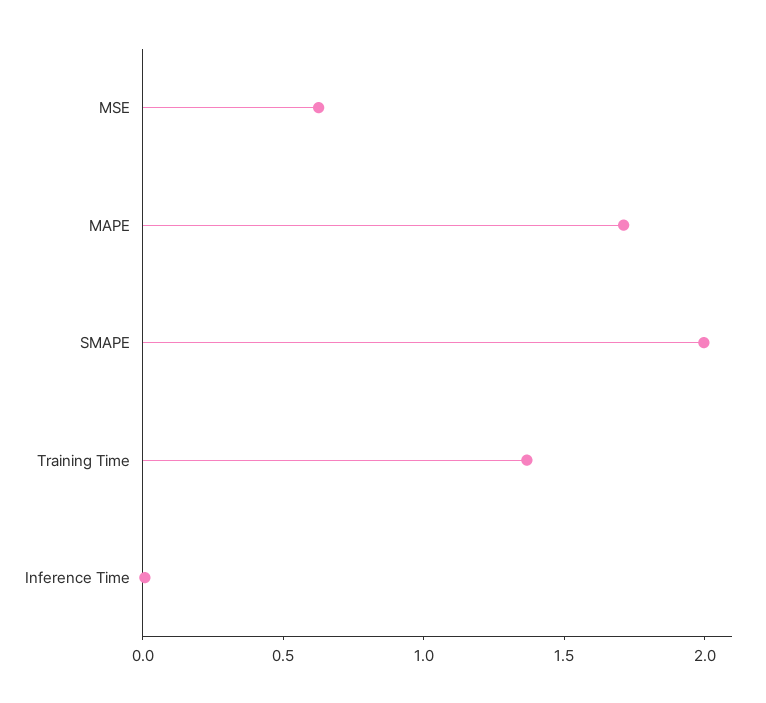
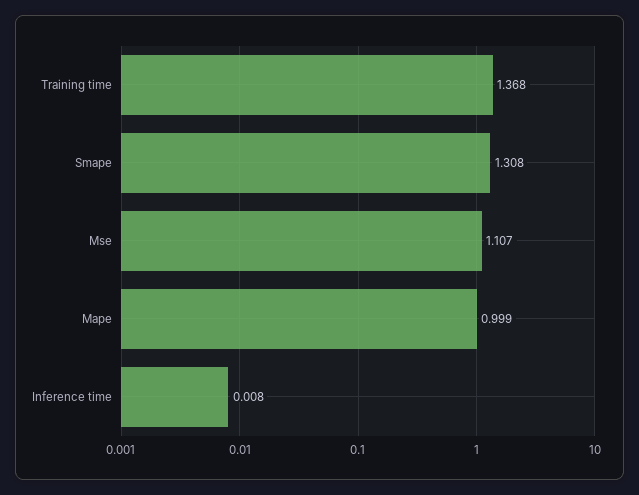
MSE: 0.6 -> 1.107
MAPE: 1.7 -> 0.999
SMAPE: 2 -> 1.308

